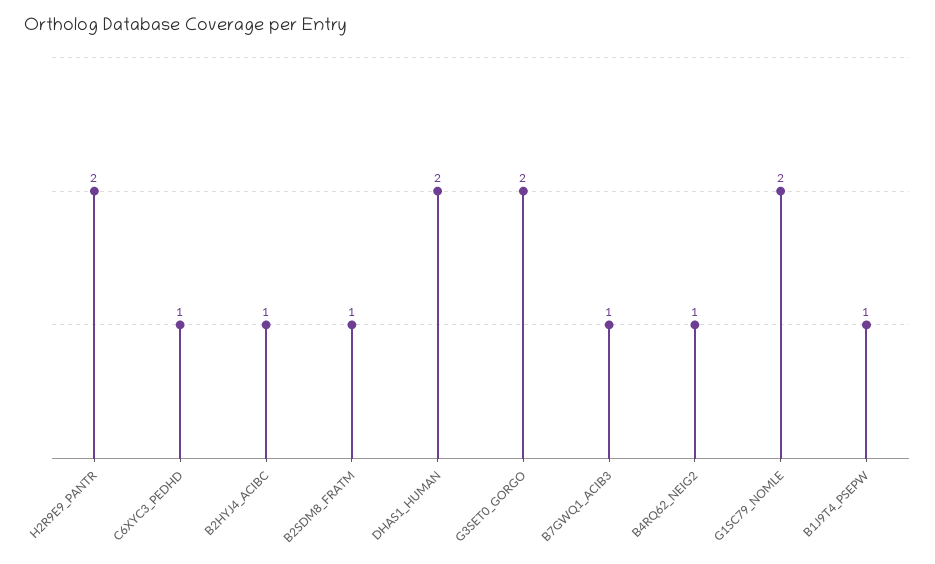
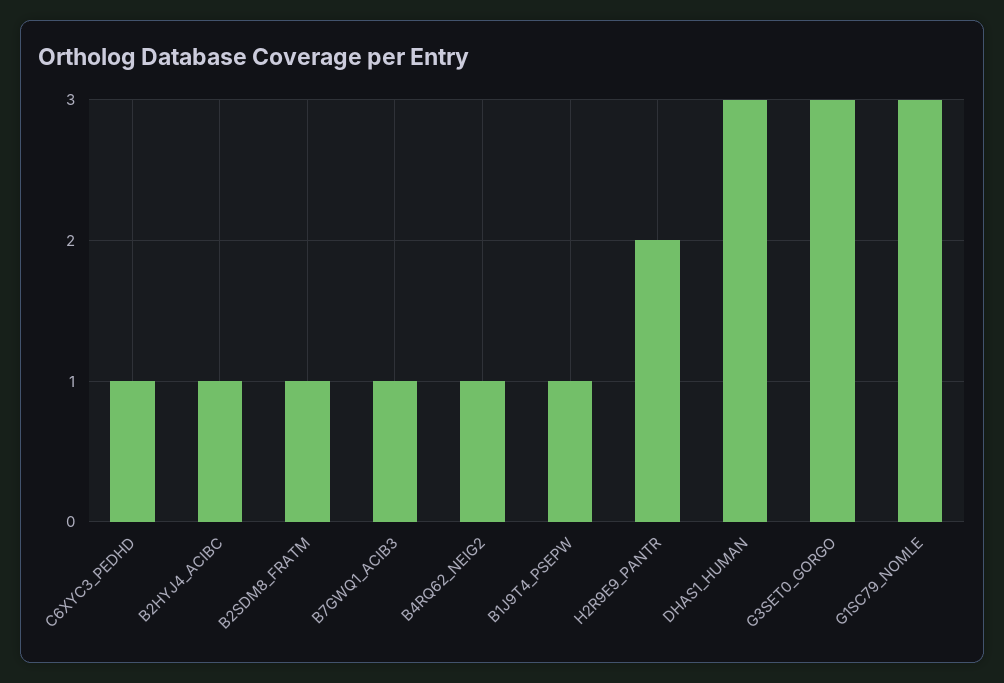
DHAS1_HUMAN: 2 -> 3
G3SET0_GORGO: 2 -> 3
G1SC79_NOMLE: 2 -> 3

